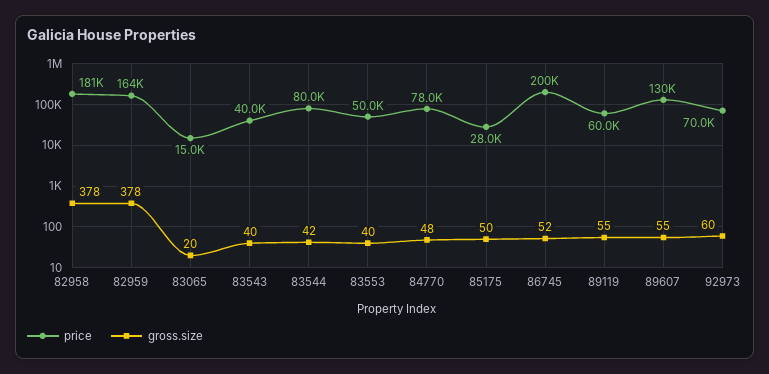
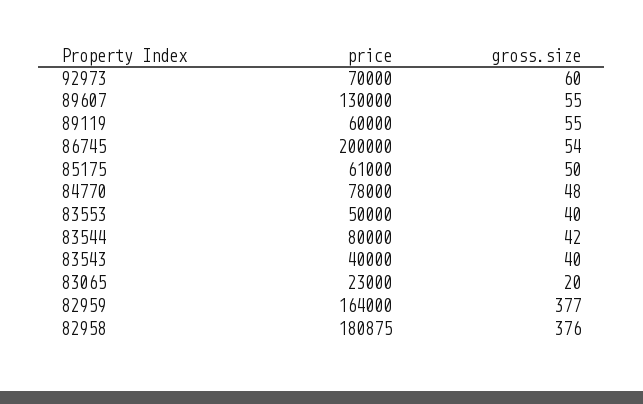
gross.size, 82958: 378 -> 376
gross.size, 82959: 378 -> 377
price, 83065: 15000 -> 23000
price, 85175: 28000 -> 61000
gross.size, 86745: 52 -> 54

